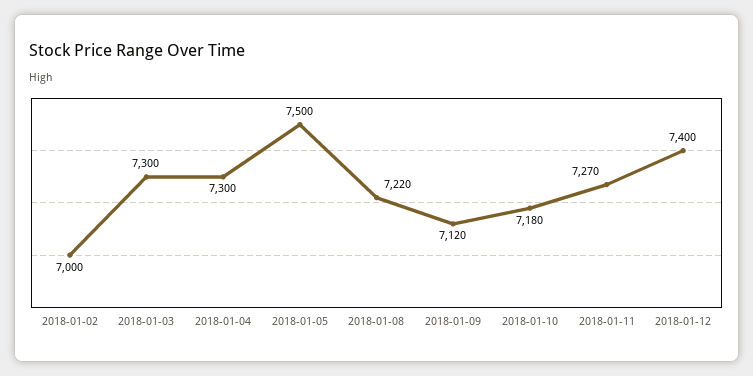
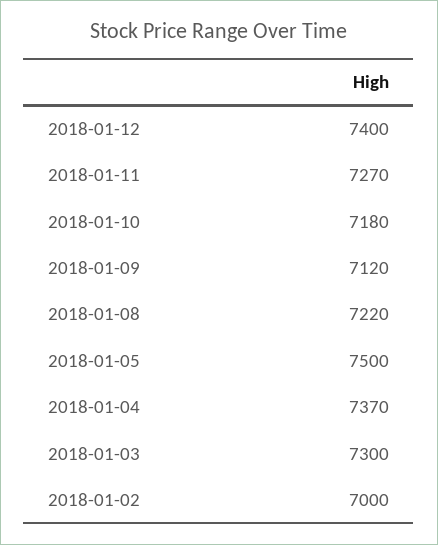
2018-01-04: 7300 -> 7370

